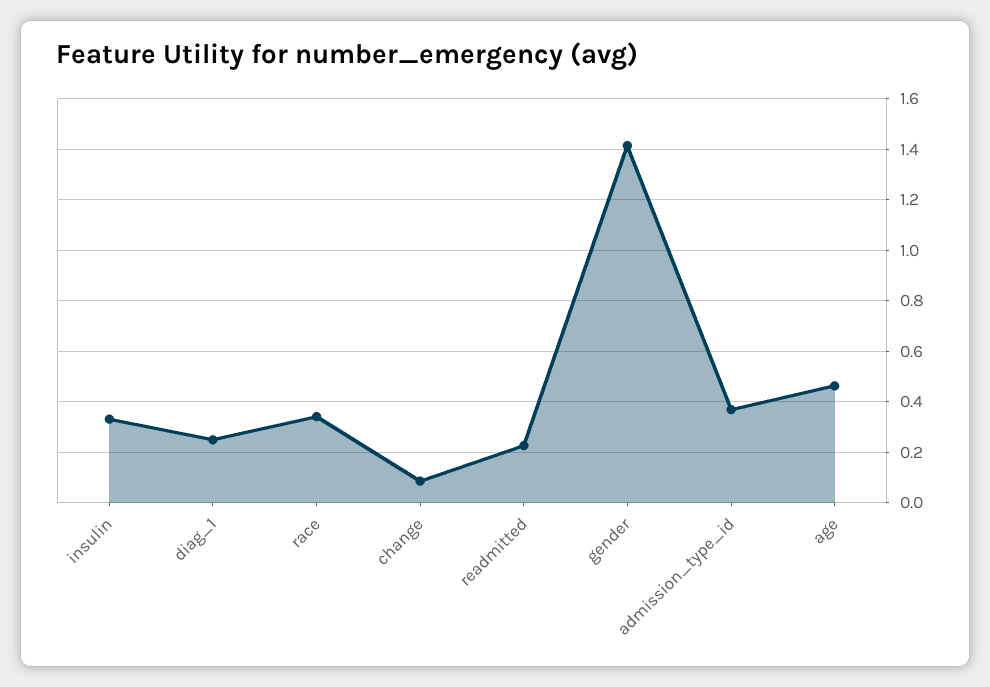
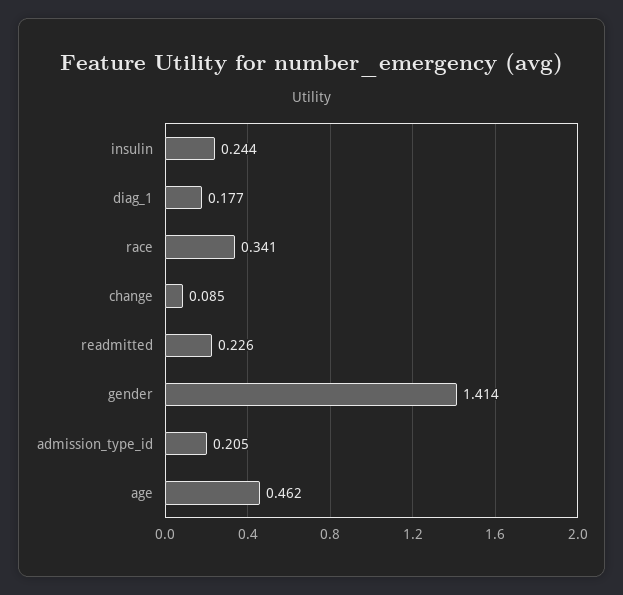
insulin: 0.325 -> 0.244
diag_1: 0.25 -> 0.177
admission_type_id: 0.375 -> 0.205

